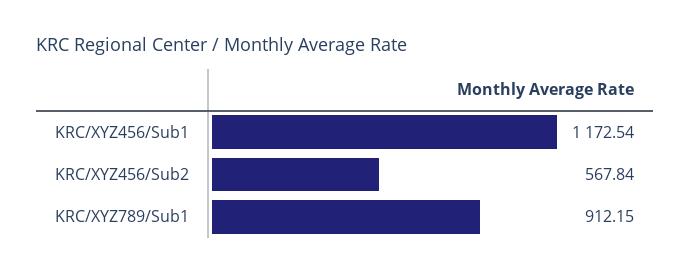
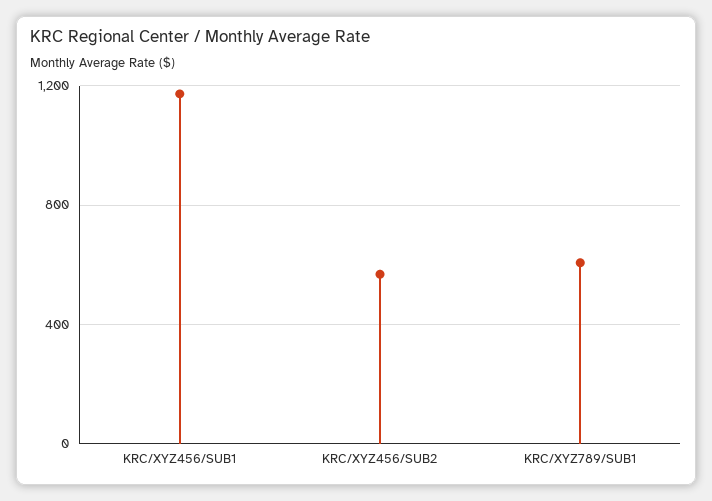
KRC/XYZ789/Sub1: 912.15 -> 600

